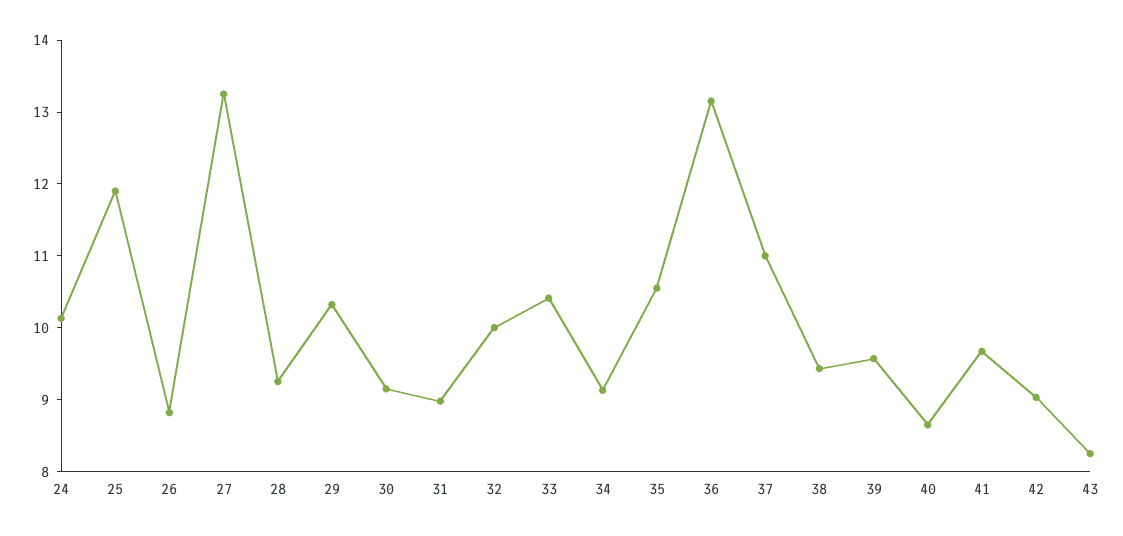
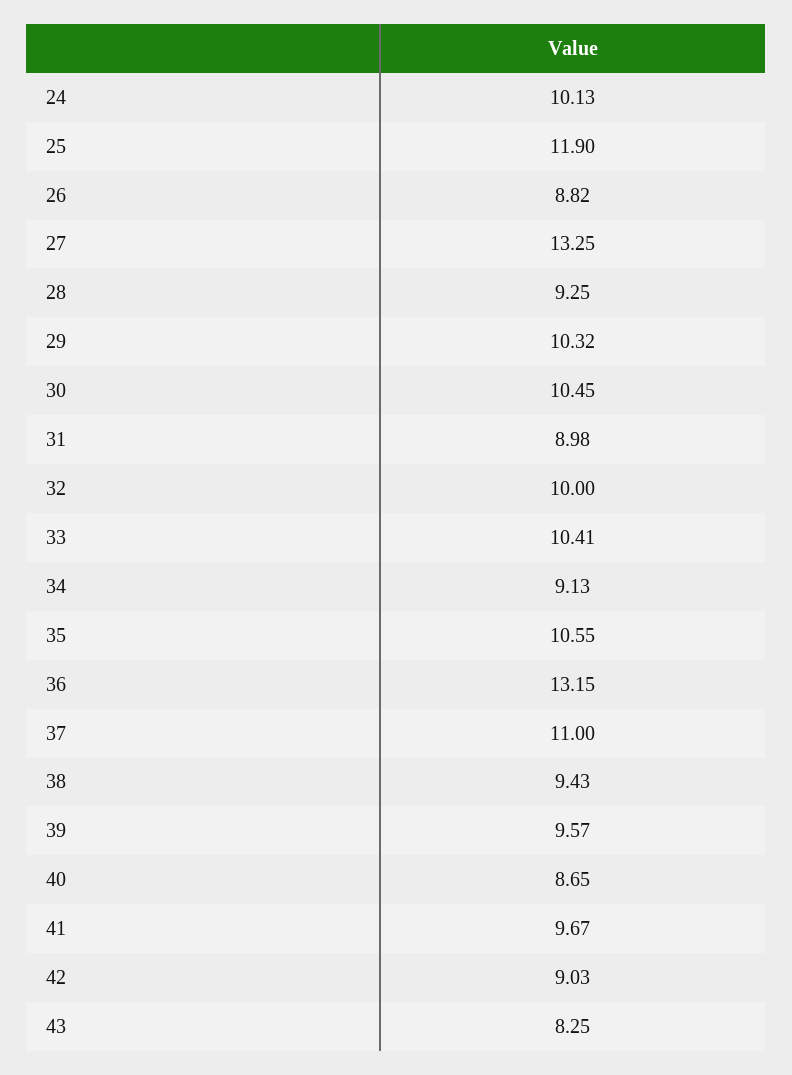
30: 9.2 -> 10.45

